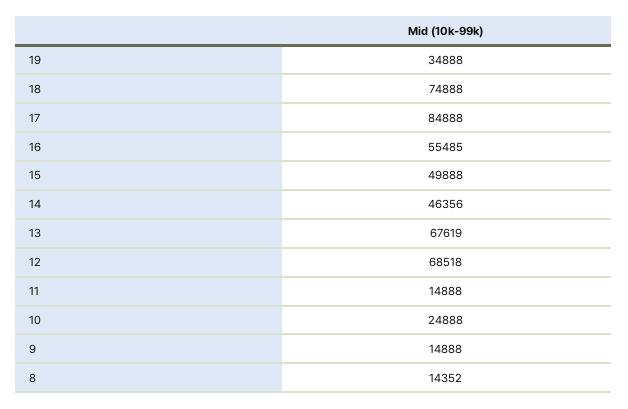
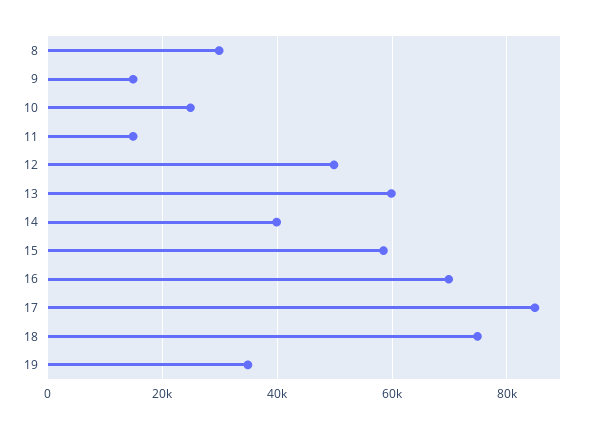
16: 55485 -> 70000
15: 49888 -> 58000
14: 46356 -> 40000
13: 67619 -> 60000
12: 68518 -> 50000
8: 14352 -> 30000

